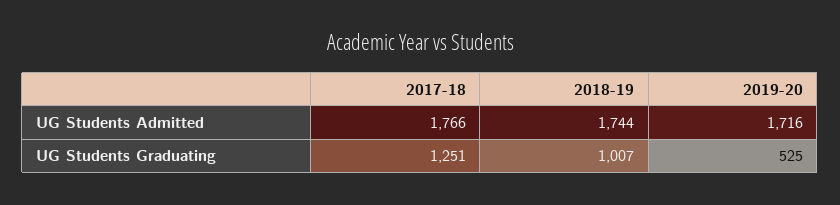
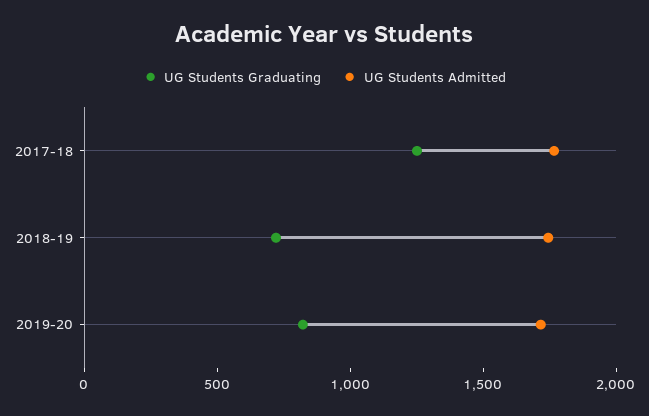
UG Students Graduating, 2018-19: 1007 -> 700
UG Students Graduating, 2019-20: 525 -> 800

